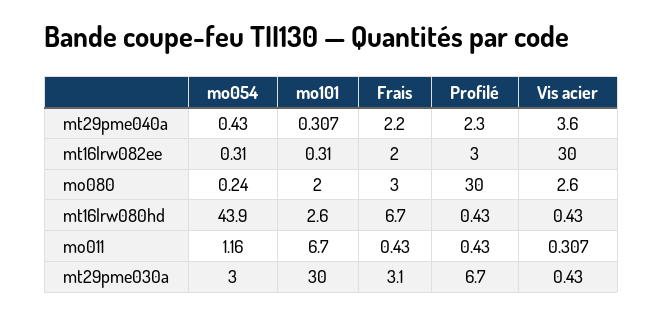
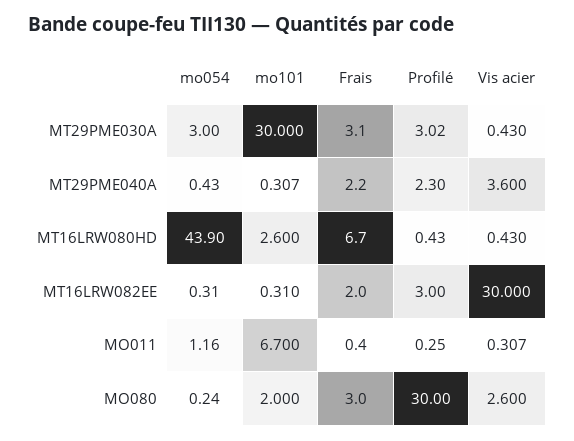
Frais, mo011: 0.43 -> 0.4
Profilé, mo011: 0.43 -> 0.25
Profilé, mt29pme030a: 6.7 -> 3.02

